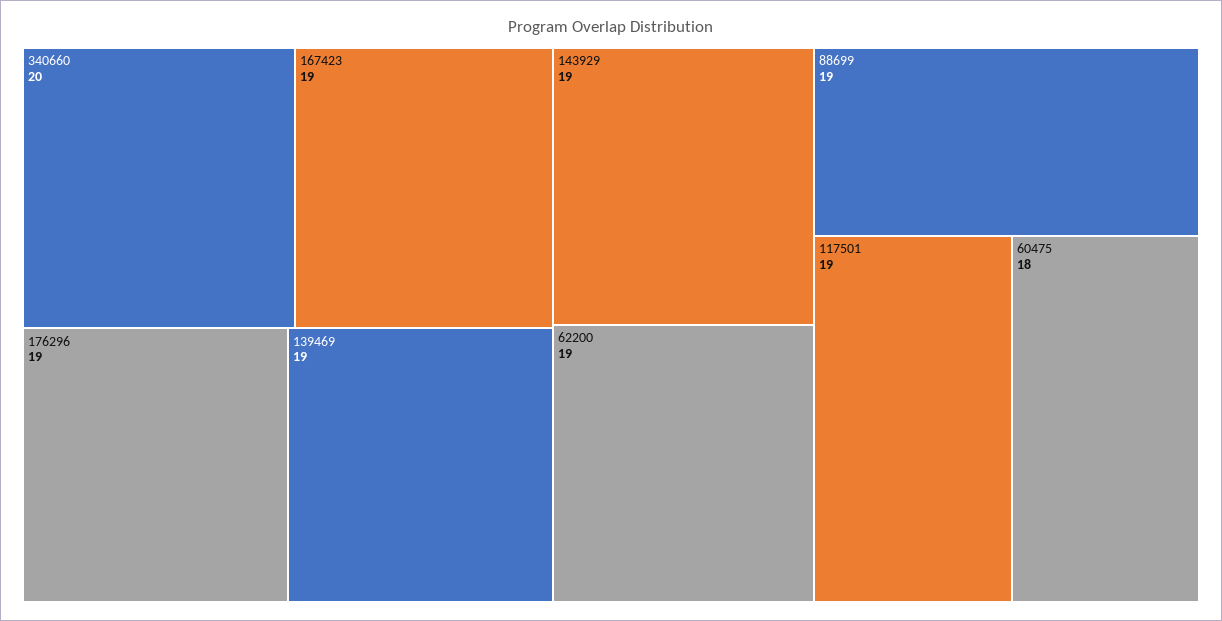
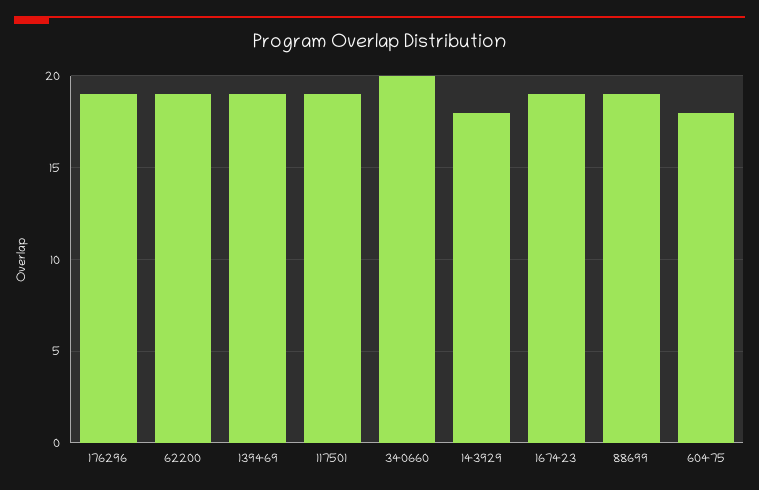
143929: 19 -> 18

